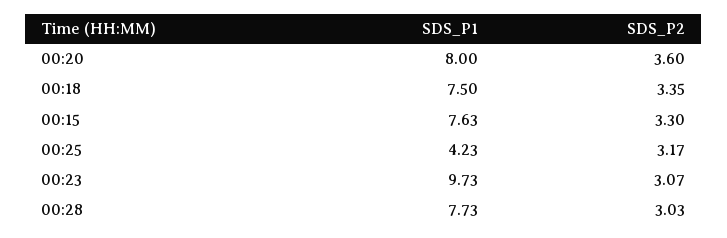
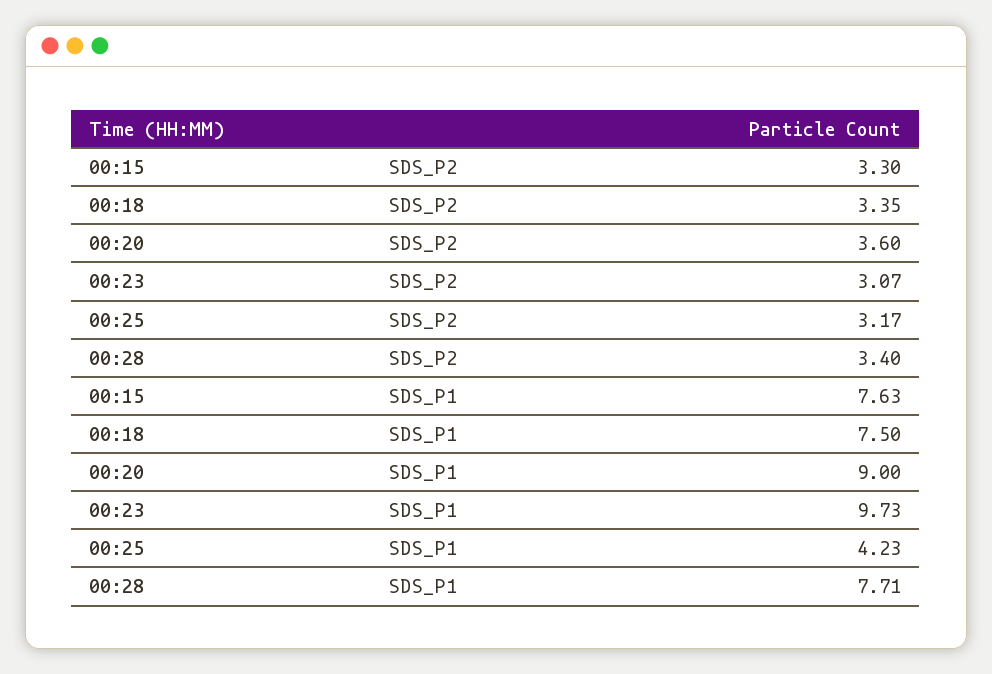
SDS_P1, 00:20: 8 -> 9
SDS_P1, 00:28: 7.73 -> 7.71
SDS_P2, 00:28: 3.03 -> 3.4

